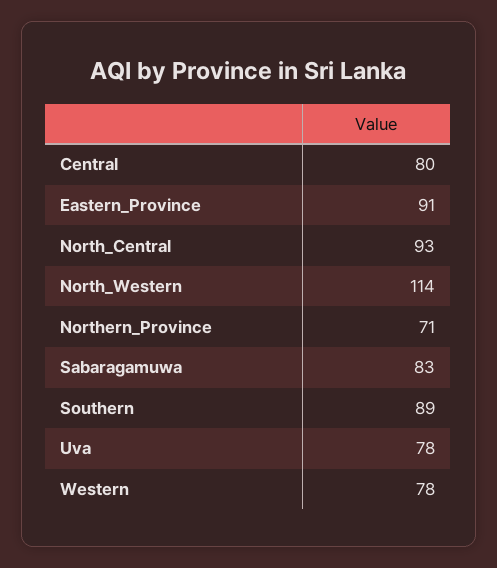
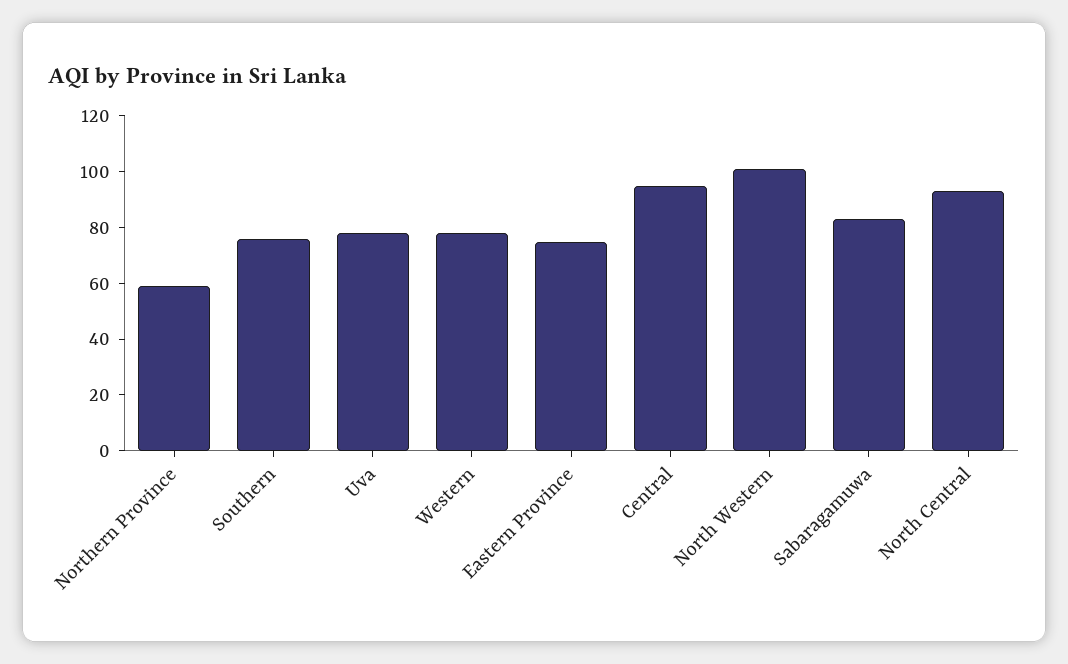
Central: 80 -> 95
Eastern_Province: 91 -> 75
North_Western: 114 -> 100
Northern_Province: 71 -> 60
Southern: 89 -> 75

